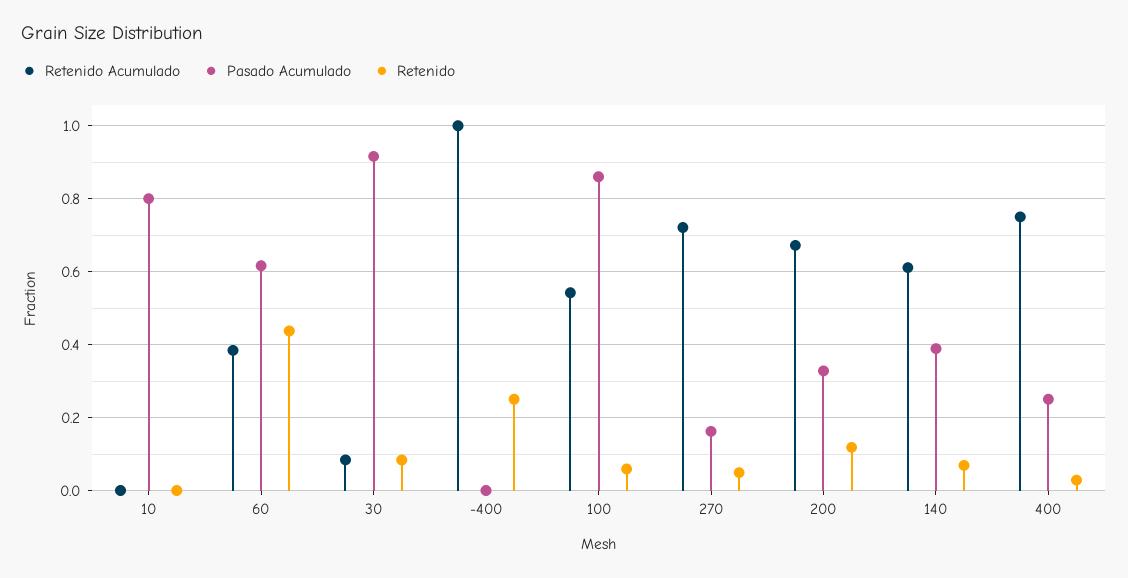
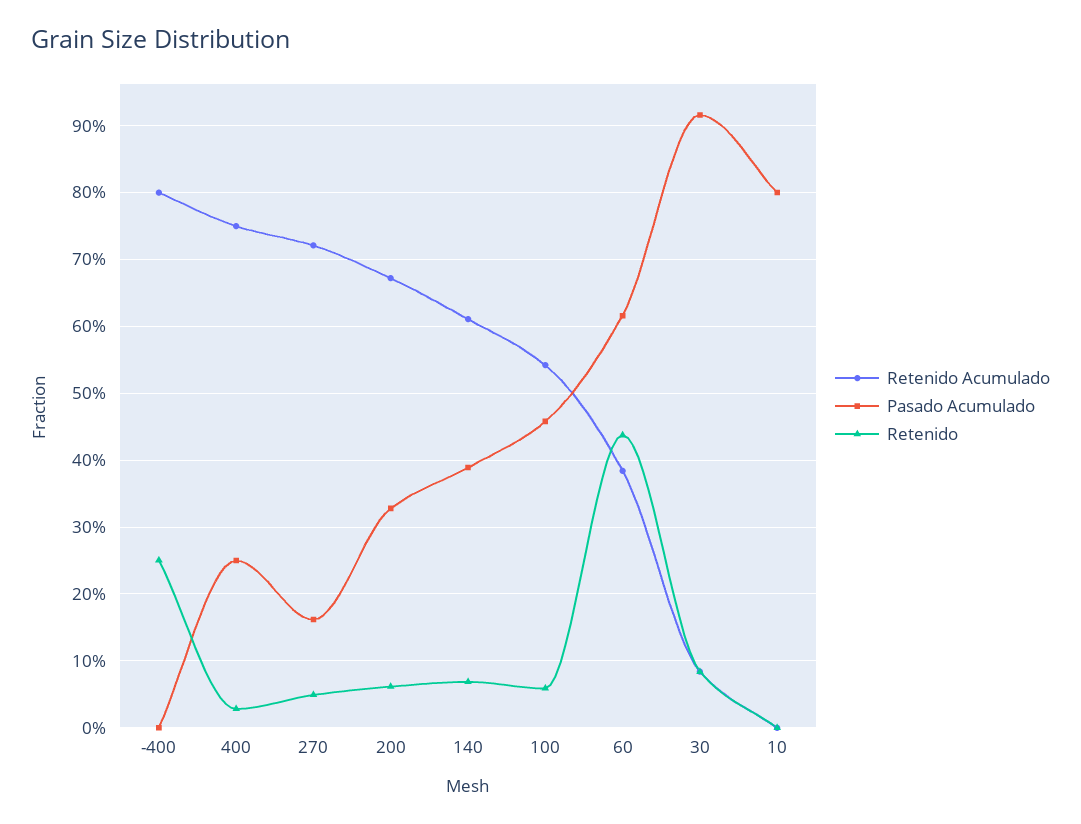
Retenido Acumulado, -400: 1 -> 0.8
Pasado Acumulado, 100: 0.86 -> 0.46
Retenido, 200: 0.12 -> 0.06

